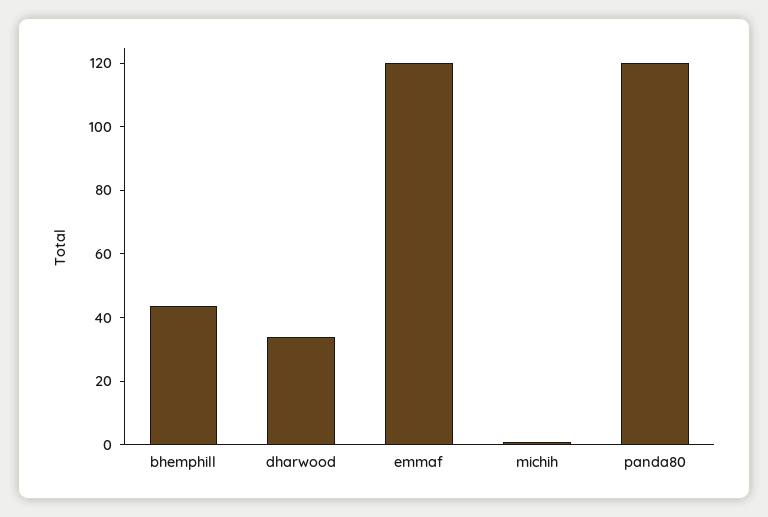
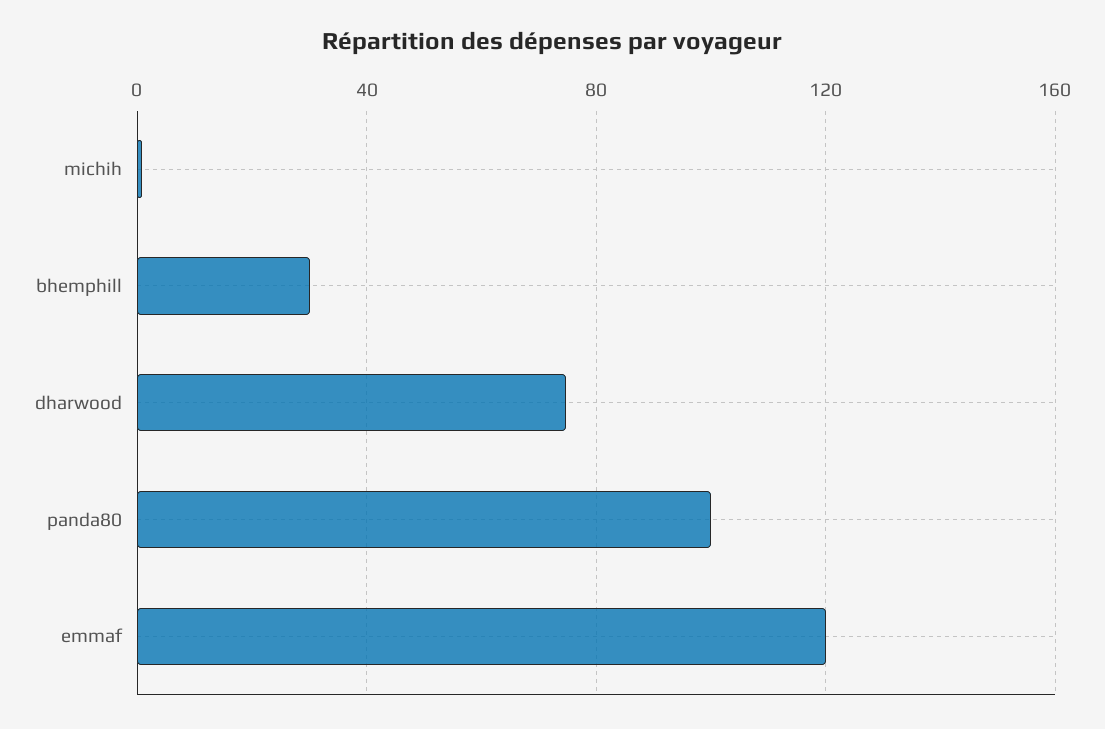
bhemphill: 45 -> 30
dharwood: 35 -> 75
panda80: 120 -> 100

